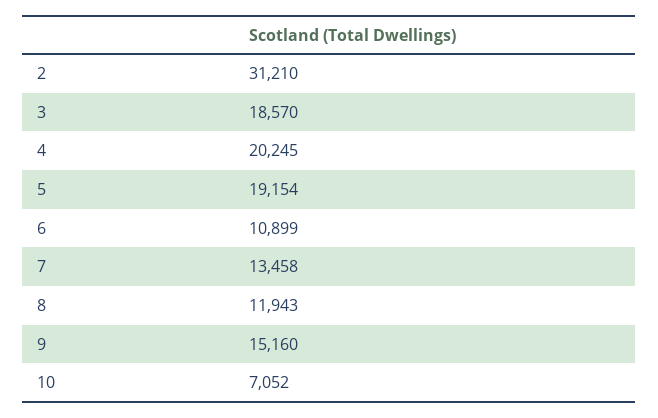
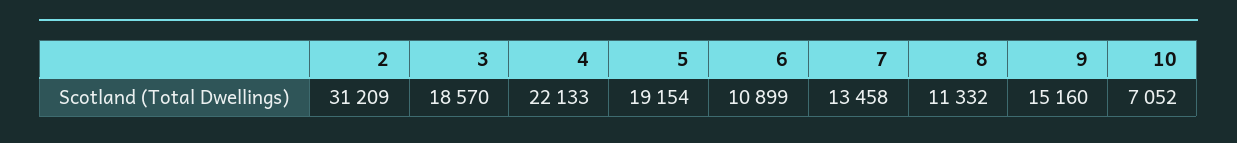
2: 31210 -> 31209
4: 20245 -> 22133
8: 11943 -> 11332

